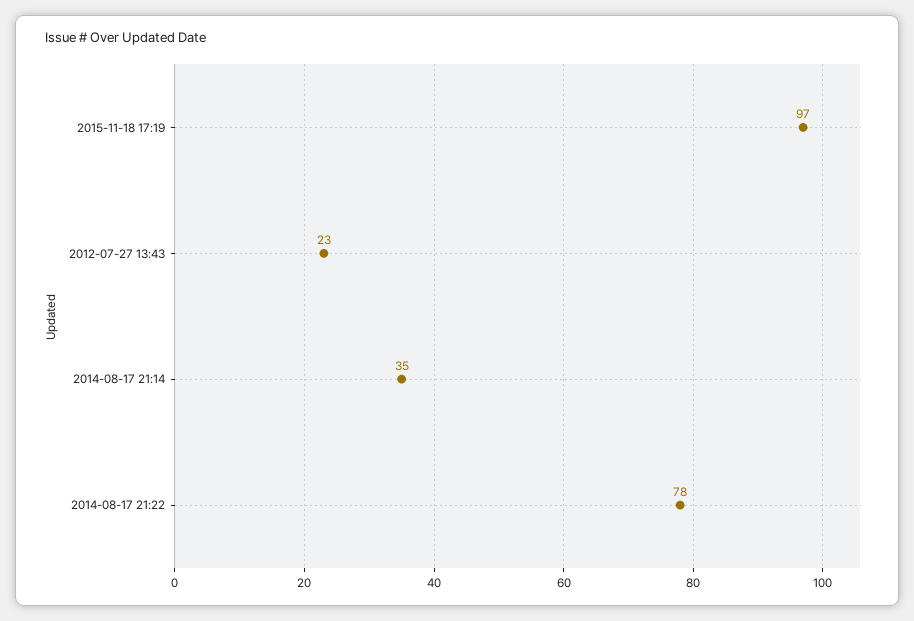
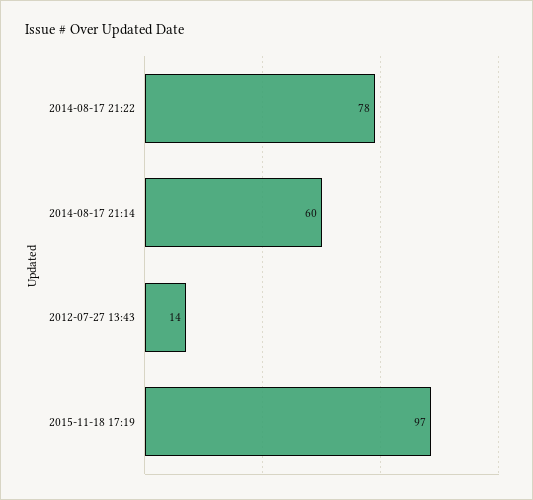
2012-07-27 13:43: 23 -> 14
2014-08-17 21:14: 35 -> 60

